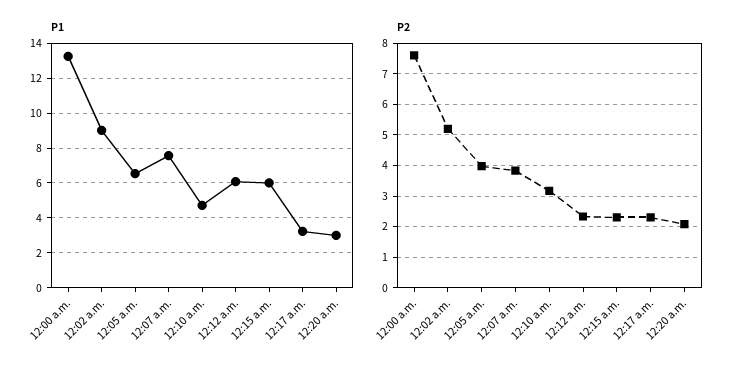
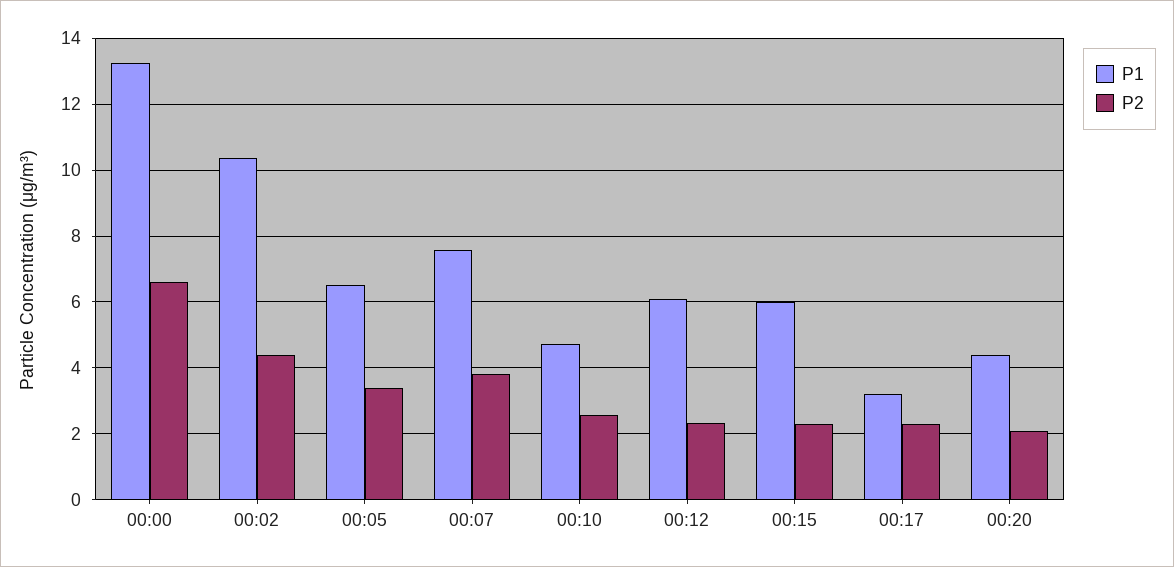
P1, 12:02 a.m.: 9 -> 10.4
P1, 12:20 a.m.: 3 -> 4.4
P2, 12:00 a.m.: 7.6 -> 6.6
P2, 12:02 a.m.: 5.2 -> 4.4
P2, 12:05 a.m.: 4 -> 3.4
P2, 12:10 a.m.: 3.2 -> 2.6

